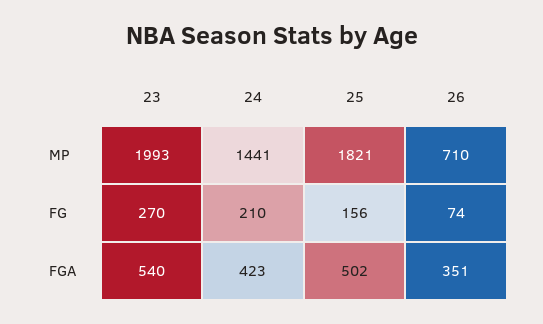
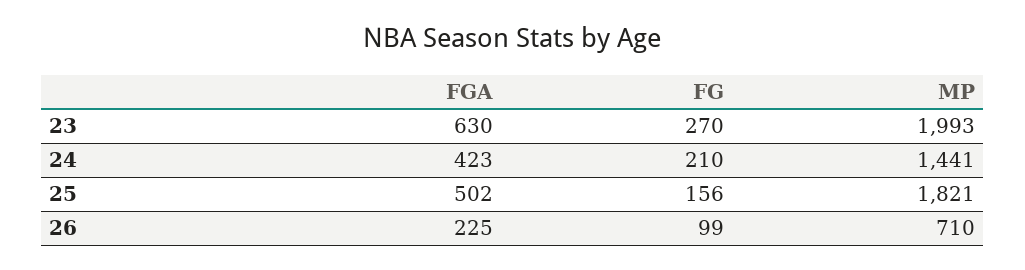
26, FG: 74 -> 99
23, FGA: 540 -> 630
26, FGA: 351 -> 225

